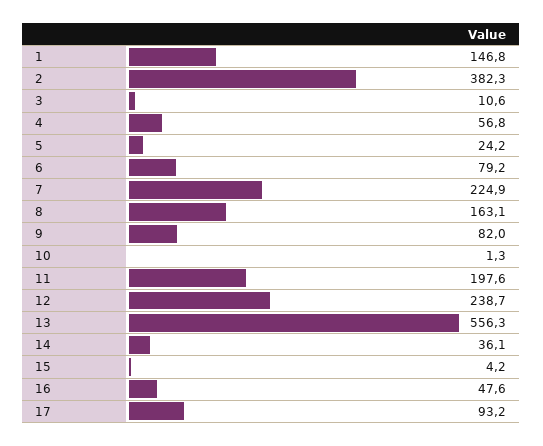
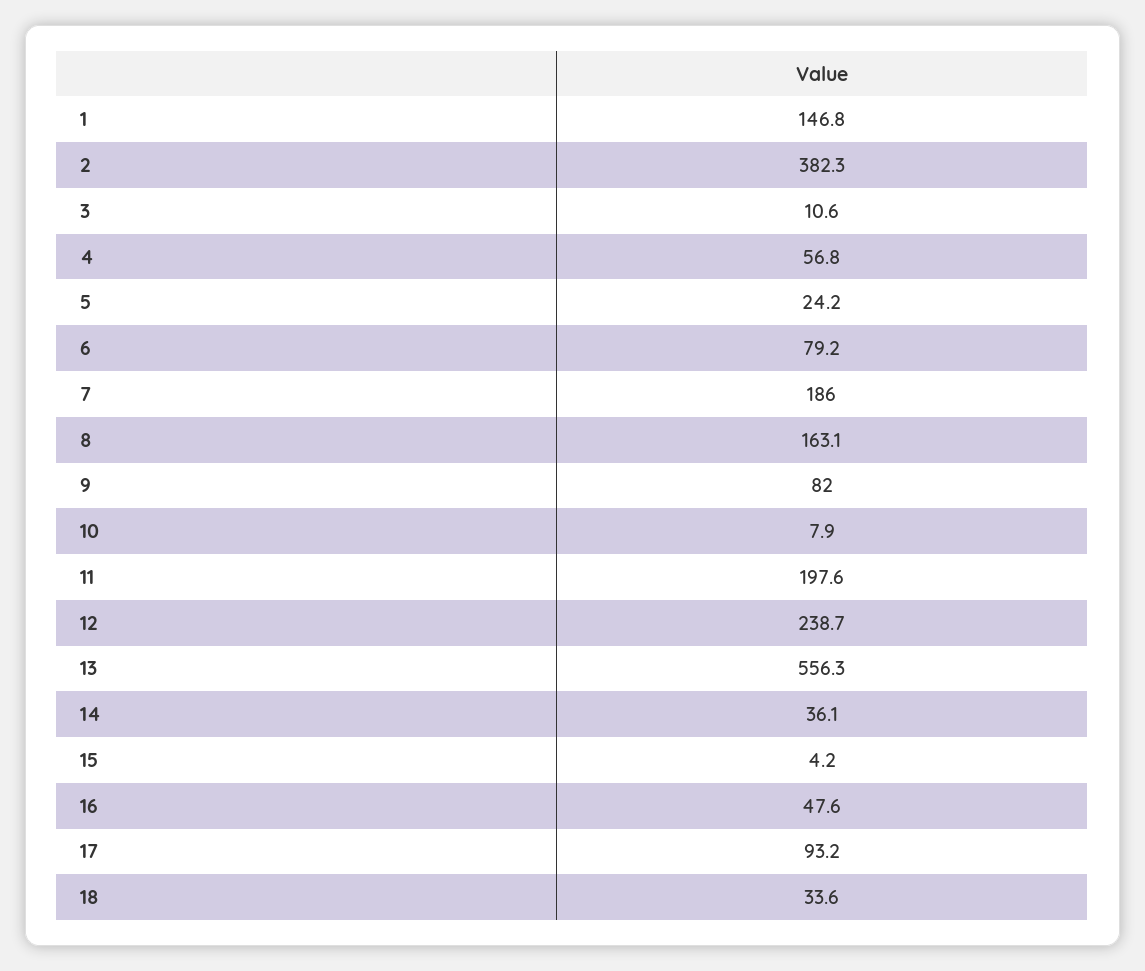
7: 224.9 -> 186
10: 1.3 -> 7.9
18: none -> 33.6

